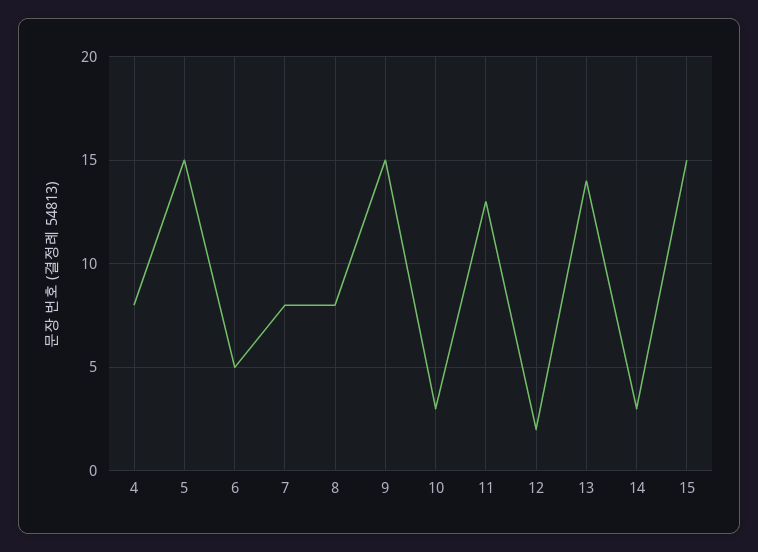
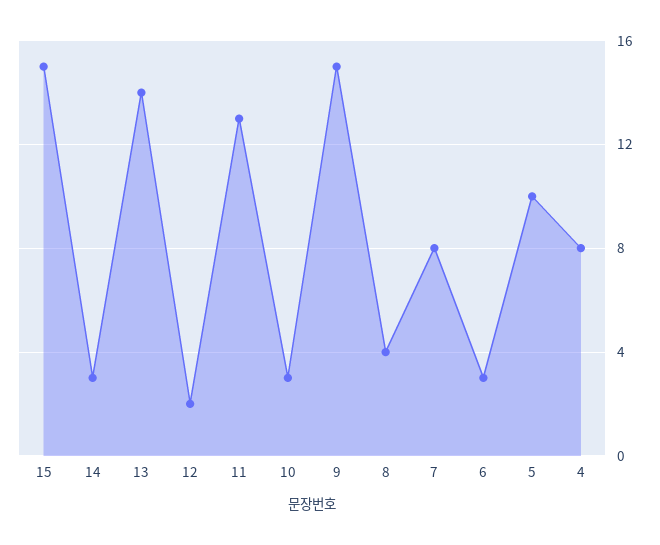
5: 15 -> 10
6: 5 -> 3
8: 8 -> 4

